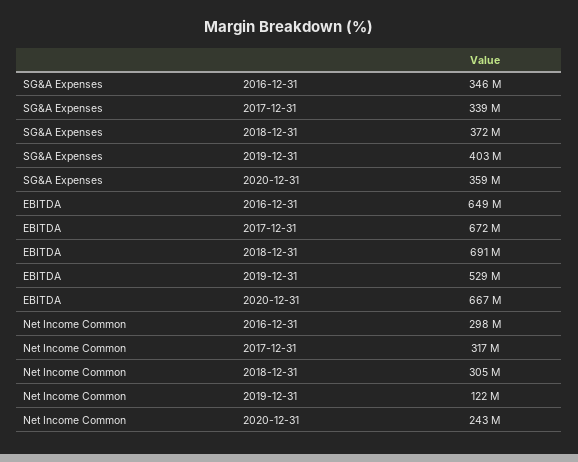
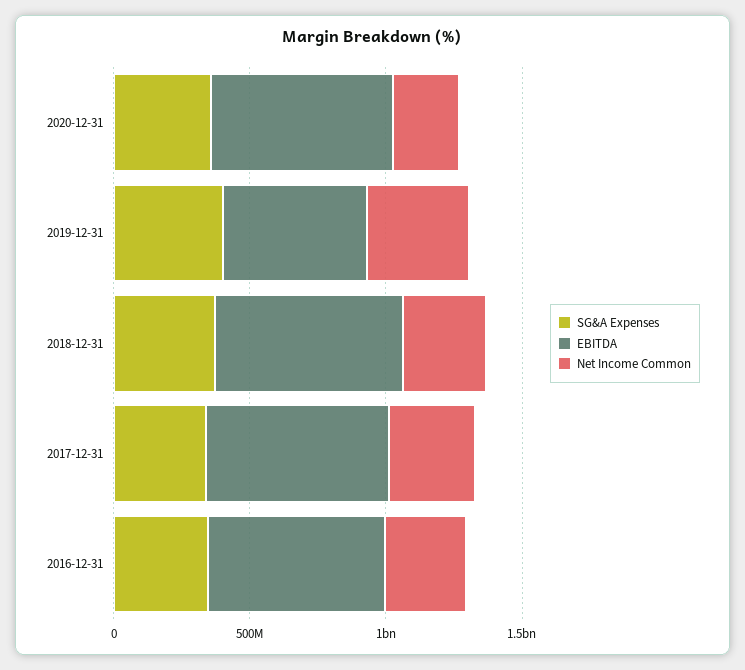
Net Income Common, 2019-12-31: 122000000 -> 400000000

